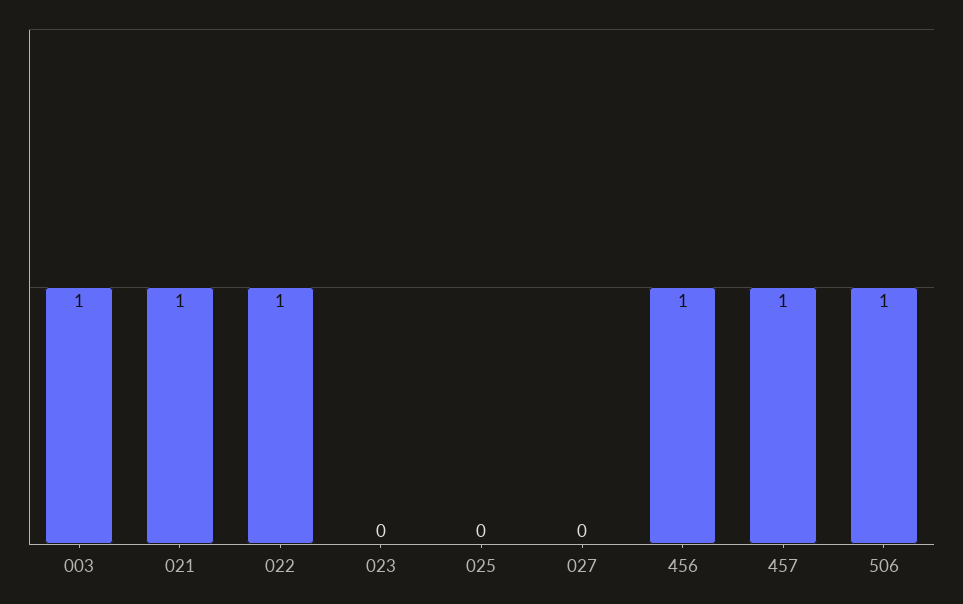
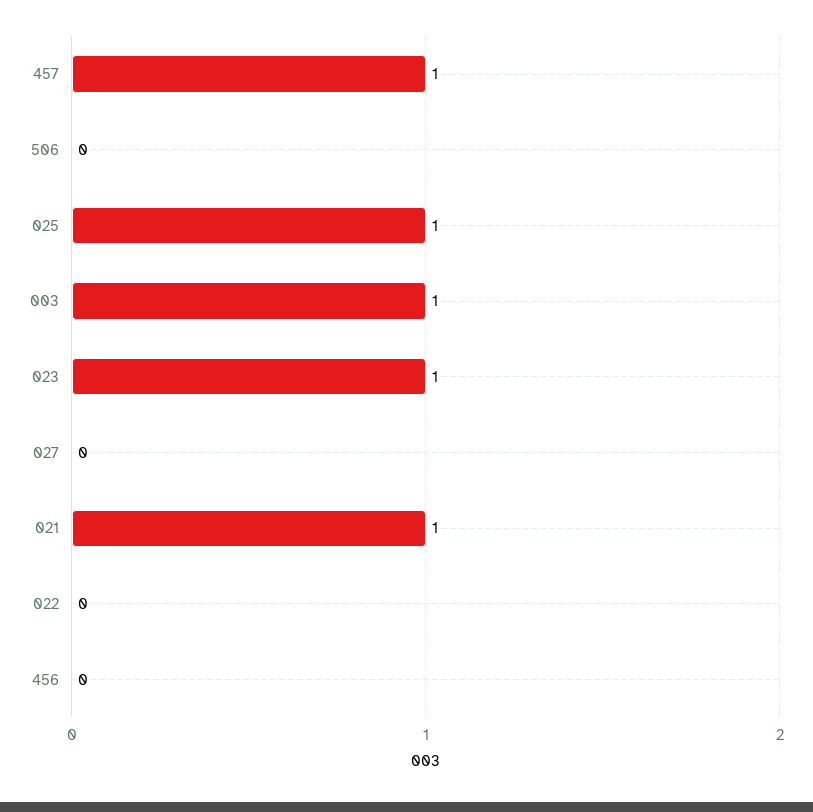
022: 1 -> 0
023: 0 -> 1
025: 0 -> 1
456: 1 -> 0
506: 1 -> 0

